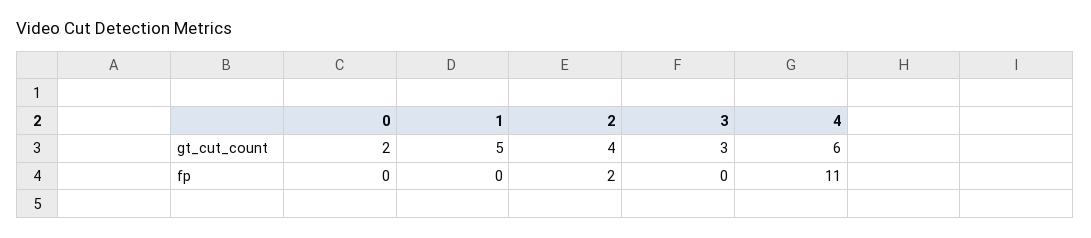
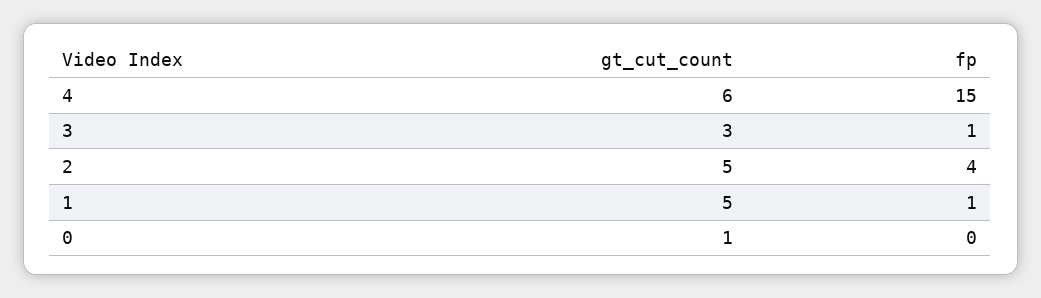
0, gt_cut_count: 2 -> 1
2, gt_cut_count: 4 -> 5
1, fp: 0 -> 1
2, fp: 2 -> 4
3, fp: 0 -> 1
4, fp: 11 -> 15

